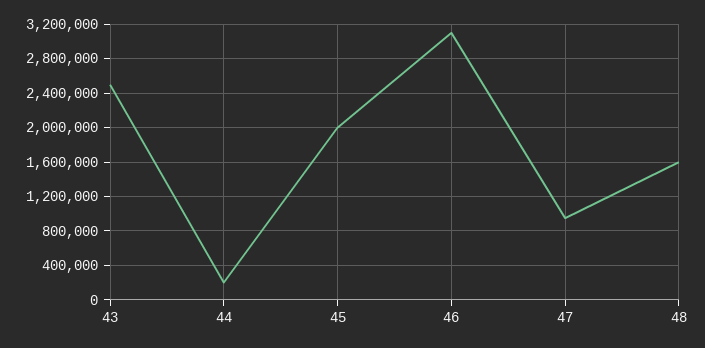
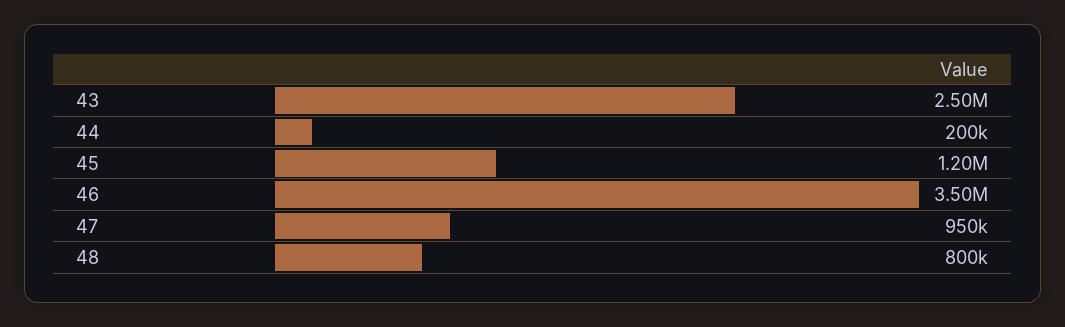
45: 2000000 -> 1200000
46: 3100000 -> 3500000
48: 1600000 -> 800000

